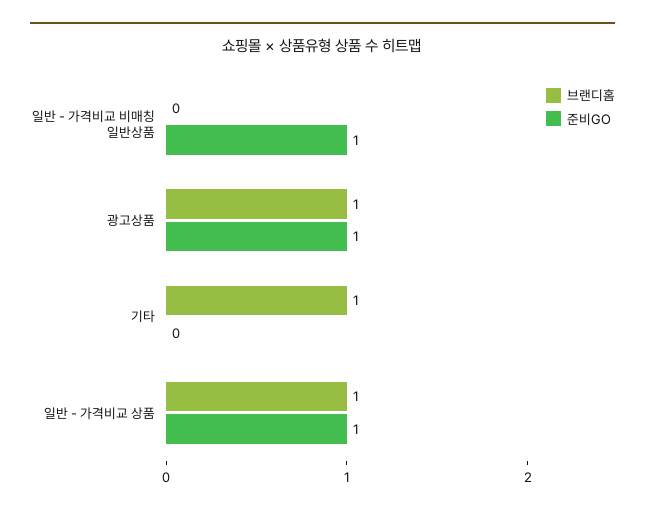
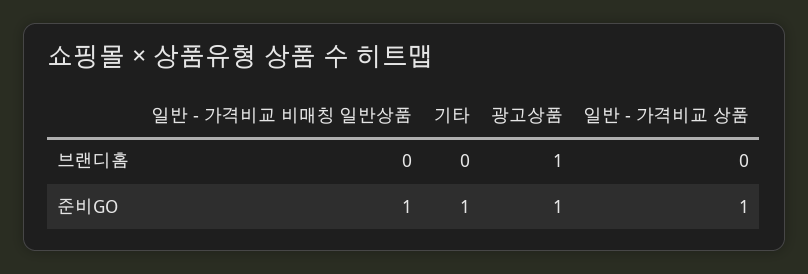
브랜디홈, 기타: 1 -> 0
준비GO, 기타: 0 -> 1
브랜디홈, 일반 - 가격비교 상품: 1 -> 0

